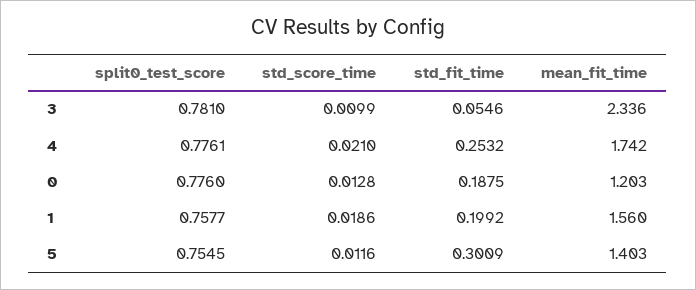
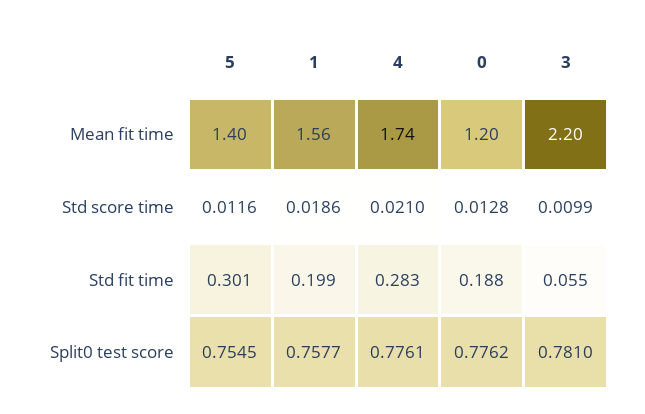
mean_fit_time, 3: 2.336 -> 2.2
std_fit_time, 4: 0.2532 -> 0.283
split0_test_score, 0: 0.776 -> 0.7762

